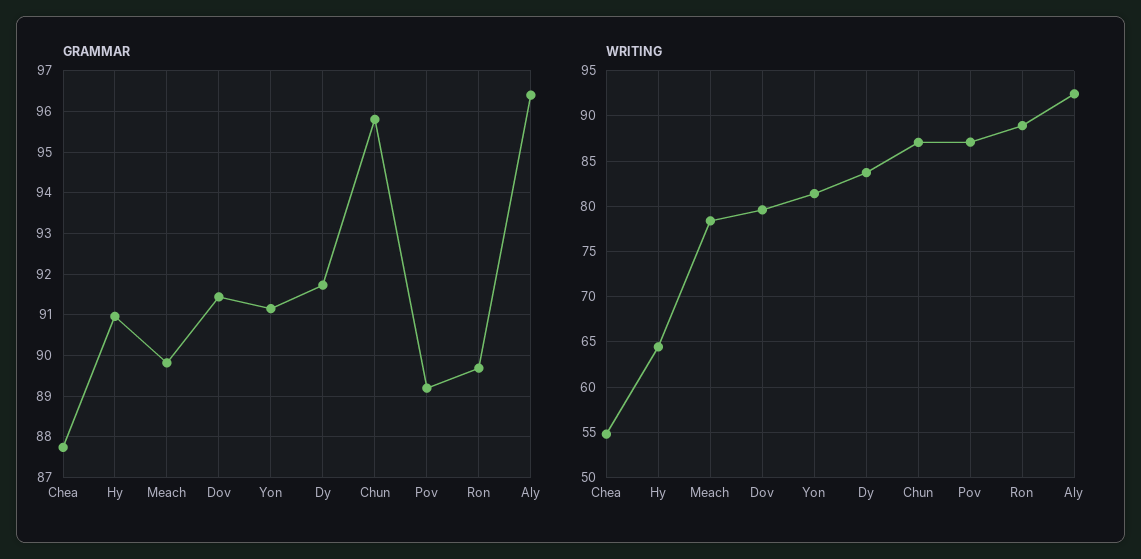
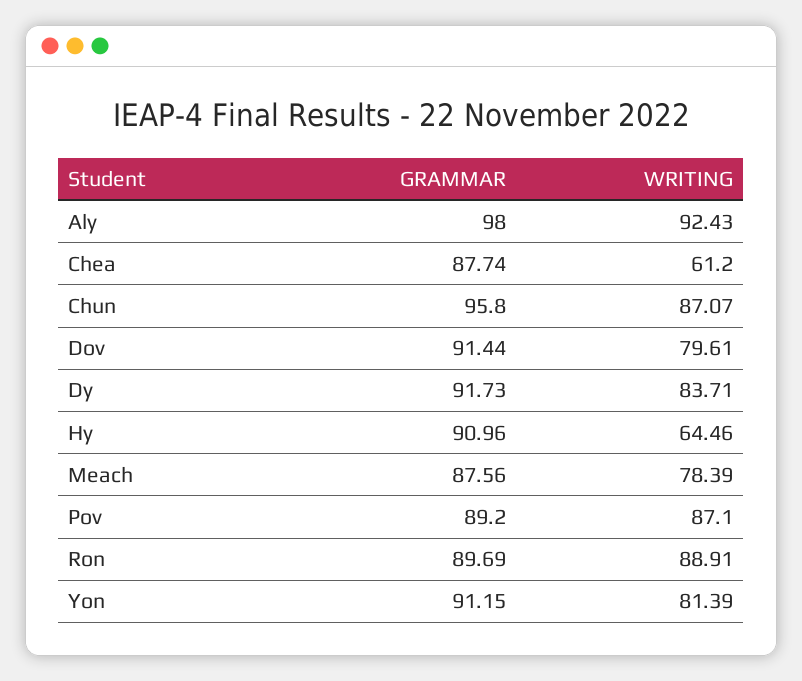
GRAMMAR, Meach: 89.8 -> 87.56
GRAMMAR, Aly: 96.4 -> 98
WRITING, Chea: 55 -> 61.2

